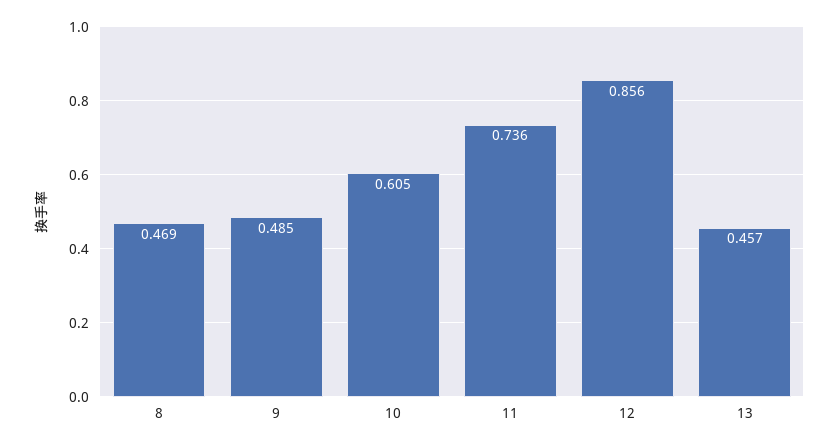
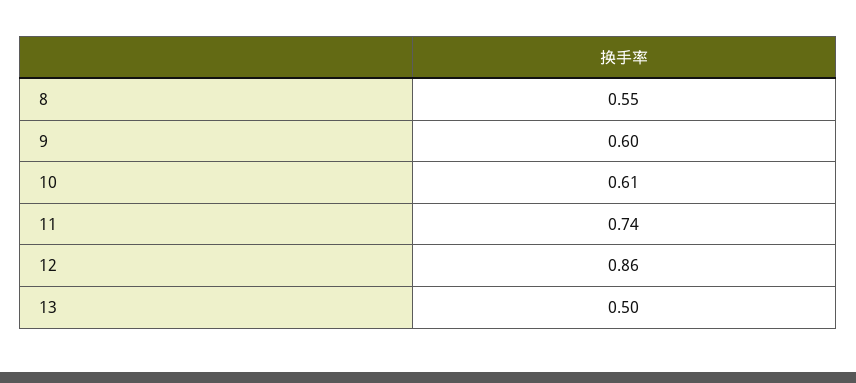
8: 0.469 -> 0.55
9: 0.485 -> 0.6
13: 0.457 -> 0.5

